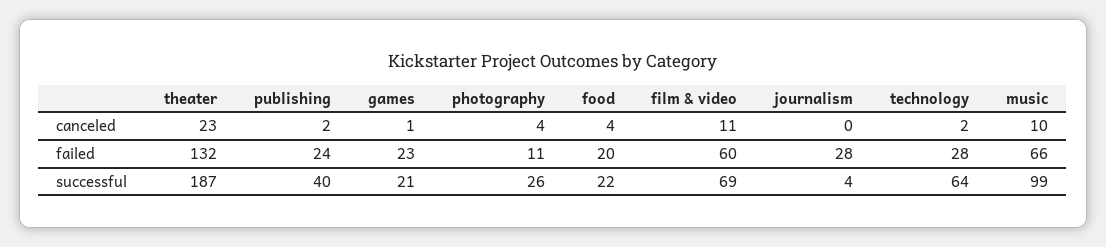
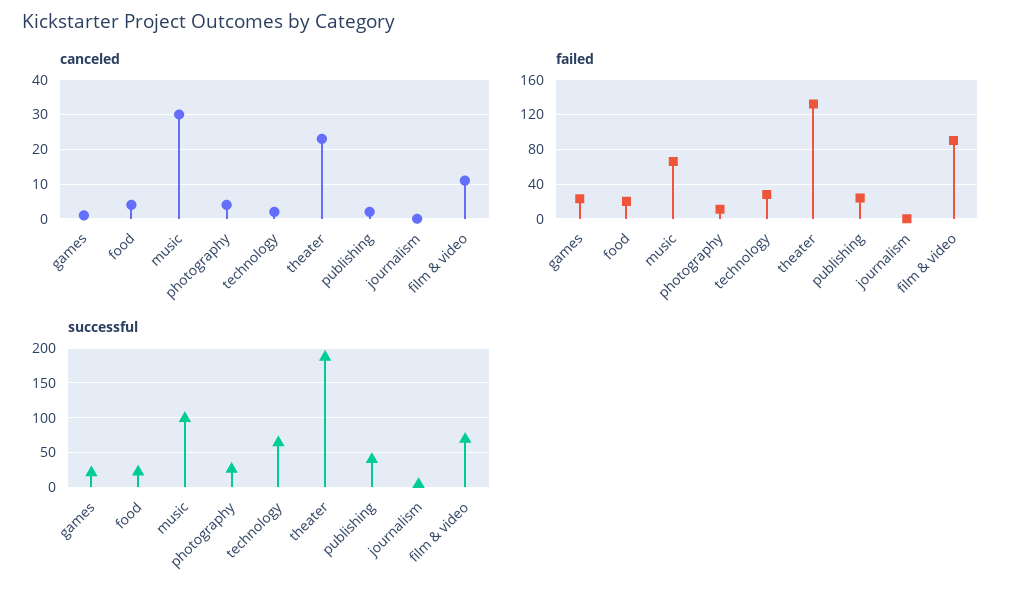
canceled, music: 10 -> 30
failed, film & video: 60 -> 90
failed, journalism: 28 -> 0

